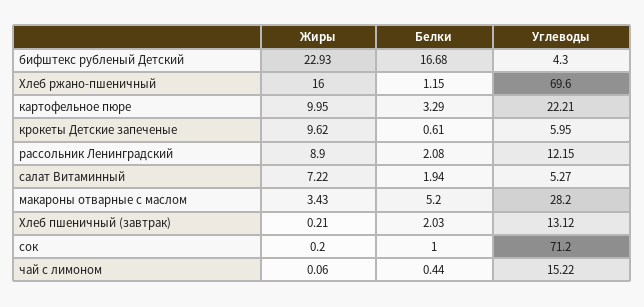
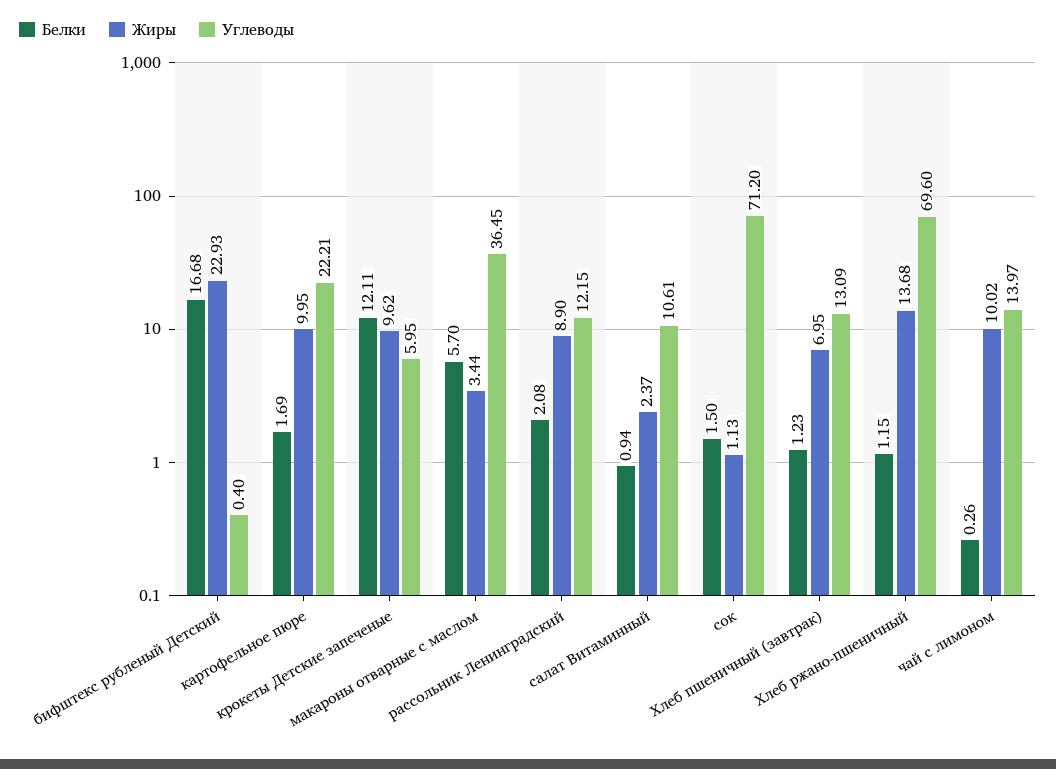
Углеводы, бифштекс рубленый Детский: 4.3 -> 0.4
Жиры, Хлеб ржано-пшеничный: 16 -> 13.68
Белки, картофельное пюре: 3.29 -> 1.69
Белки, крокеты Детские запеченые: 0.61 -> 12.11
Жиры, салат Витаминный: 7.22 -> 2.37
Белки, салат Витаминный: 1.94 -> 0.94
Углеводы, салат Витаминный: 5.27 -> 10.61
Жиры, макароны отварные с маслом: 3.43 -> 3.44
Белки, макароны отварные с маслом: 5.2 -> 5.7
Углеводы, макароны отварные с маслом: 28.2 -> 36.45
Жиры, Хлеб пшеничный (завтрак): 0.21 -> 6.95
Белки, Хлеб пшеничный (завтрак): 2.03 -> 1.23
Углеводы, Хлеб пшеничный (завтрак): 13.12 -> 13.09
Жиры, сок: 0.2 -> 1.13
Белки, сок: 1 -> 1.5
Жиры, чай с лимоном: 0.06 -> 10.02
Белки, чай с лимоном: 0.44 -> 0.26
Углеводы, чай с лимоном: 15.22 -> 13.97

